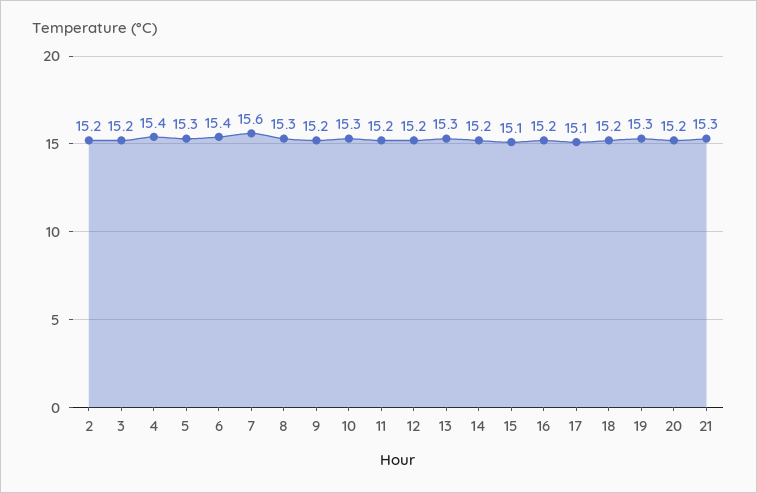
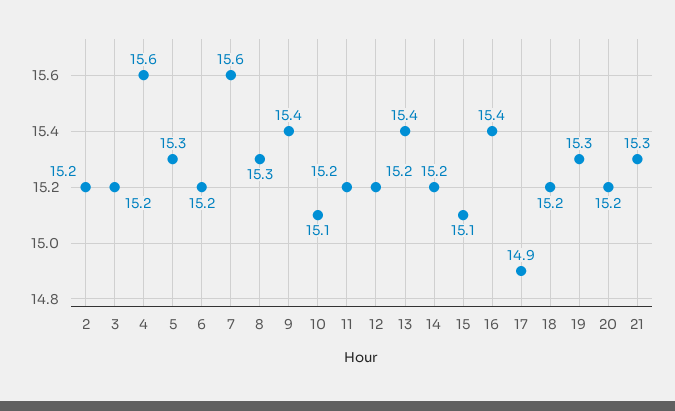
4: 15.4 -> 15.6
6: 15.4 -> 15.2
9: 15.2 -> 15.4
10: 15.3 -> 15.1
13: 15.3 -> 15.4
16: 15.2 -> 15.4
17: 15.1 -> 14.9

